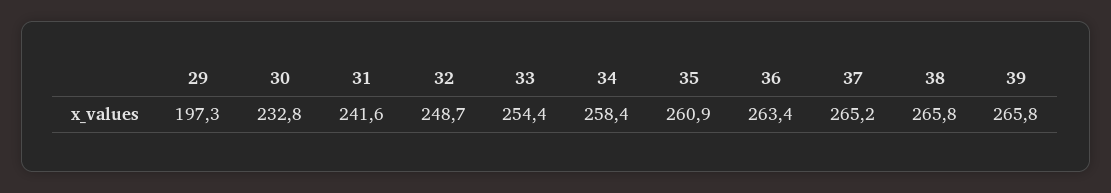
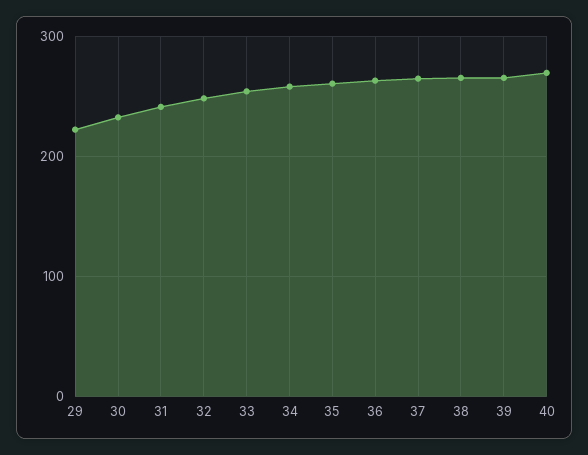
29: 197.3 -> 220
40: none -> 270

